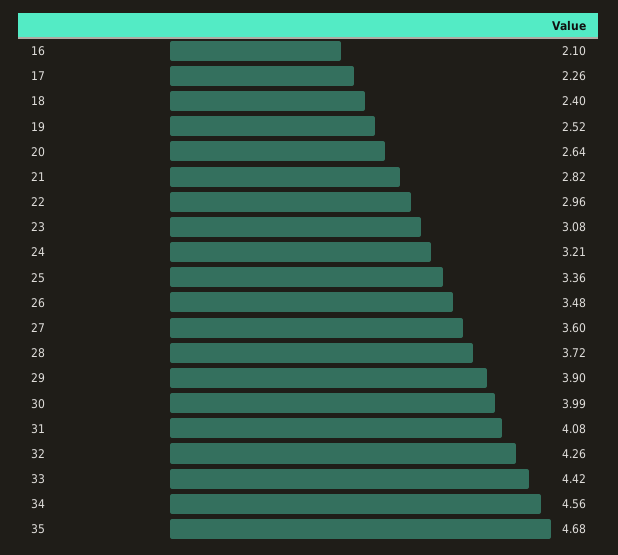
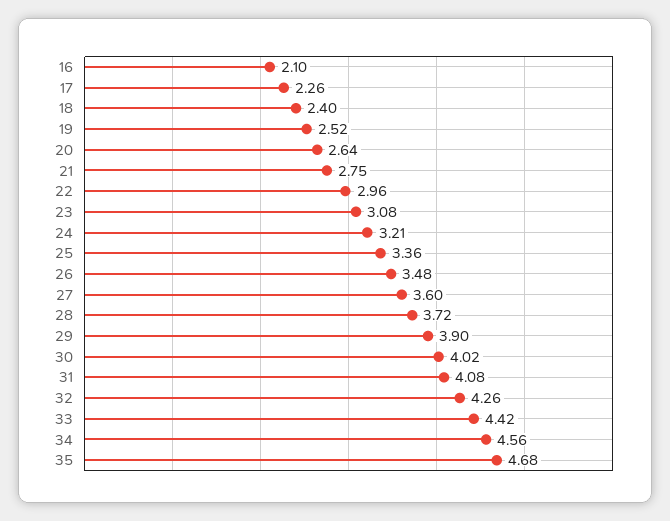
21: 2.82 -> 2.75
30: 3.99 -> 4.02

